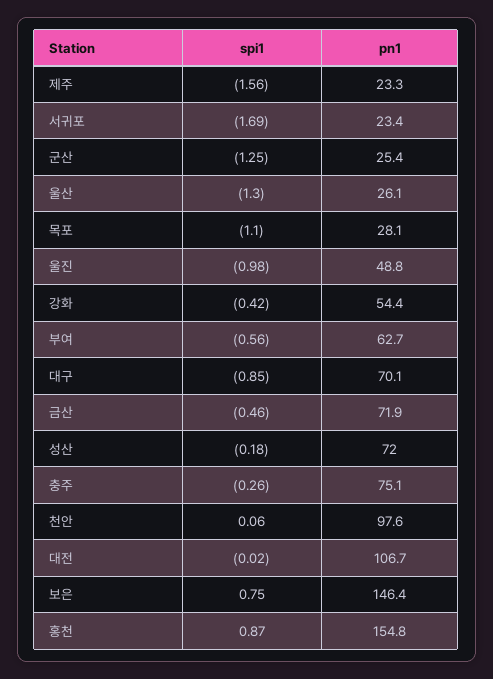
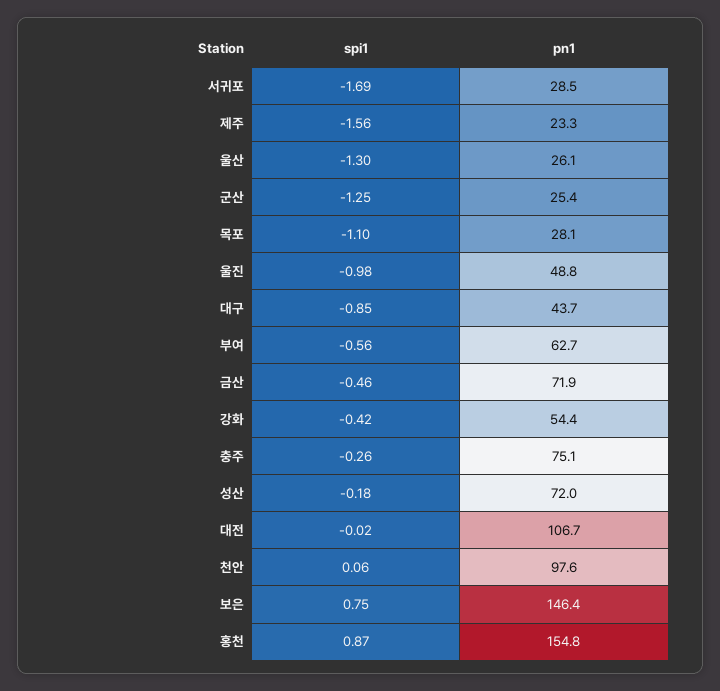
pn1, 서귀포: 23.4 -> 28.5
pn1, 대구: 70.1 -> 43.7

